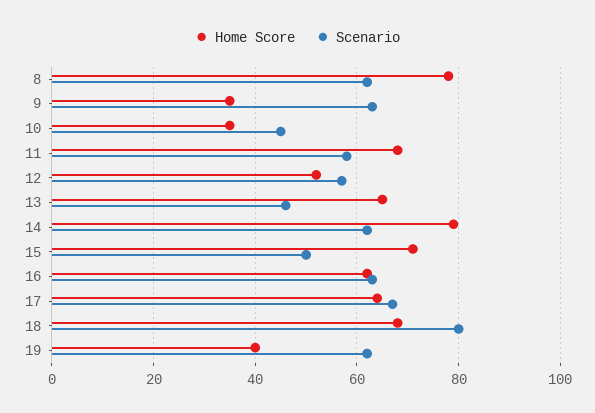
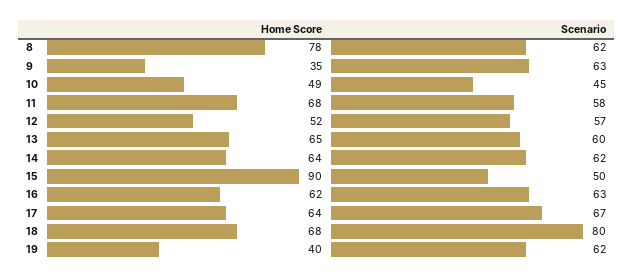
Home Score, 10: 35 -> 49
Scenario, 13: 45 -> 60
Home Score, 14: 80 -> 64
Home Score, 15: 70 -> 90

